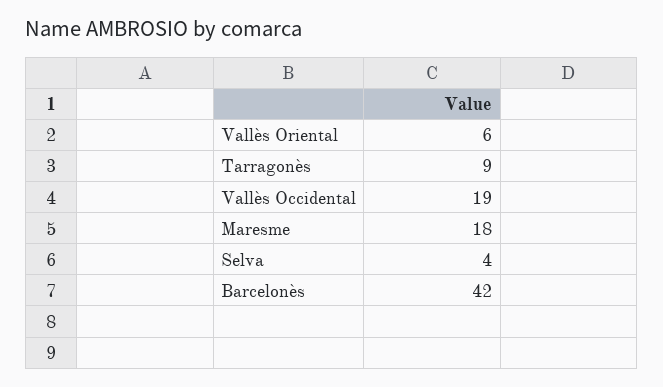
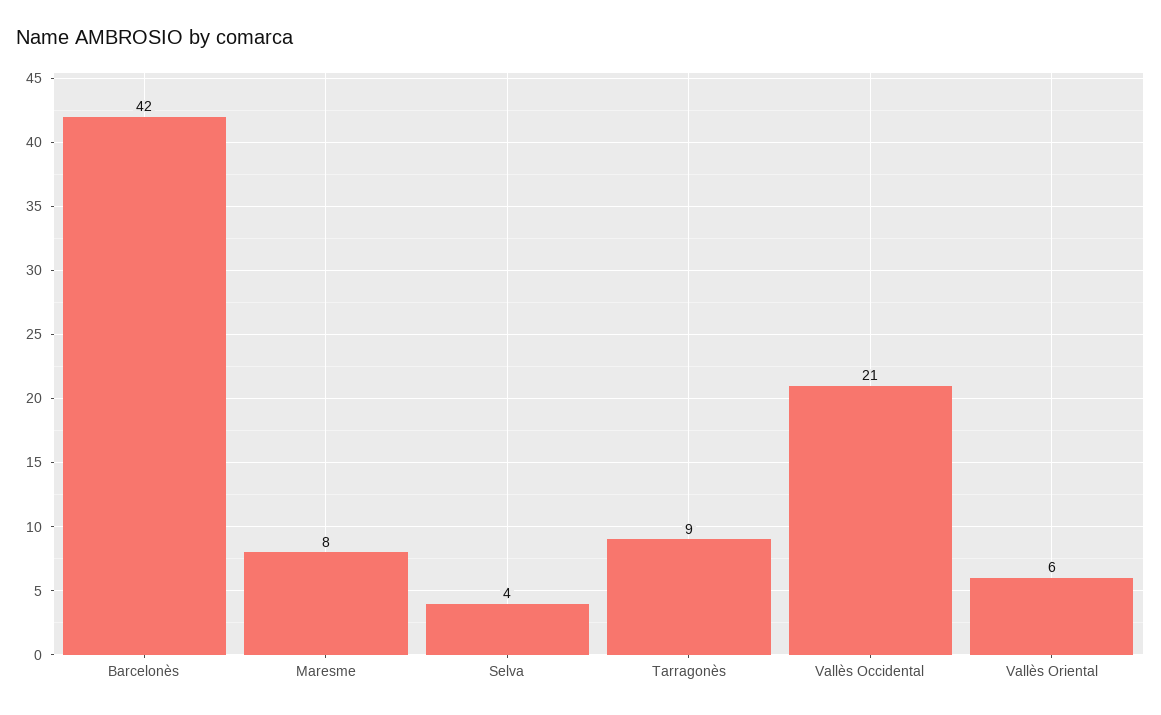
Vallès Occidental: 19 -> 21
Maresme: 18 -> 8

